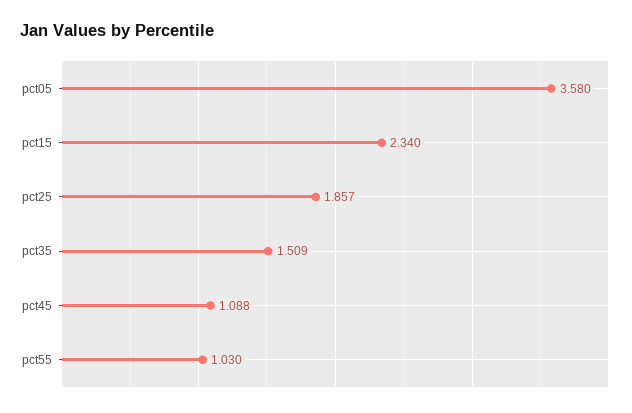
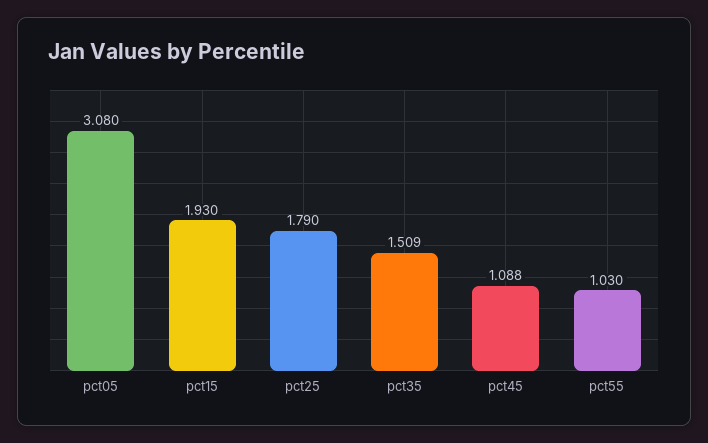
pct05: 3.58 -> 3.08
pct15: 2.34 -> 1.93
pct25: 1.857 -> 1.79

